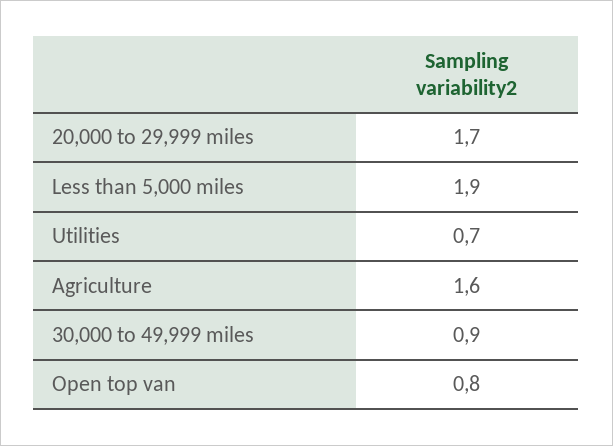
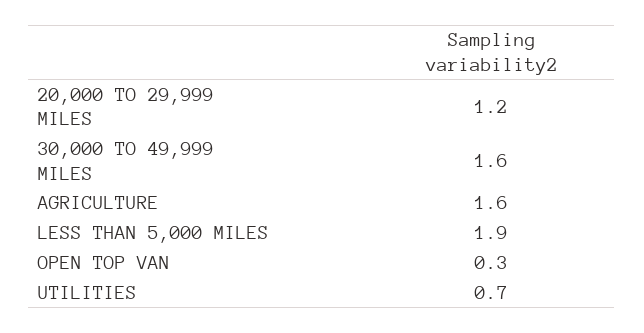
20,000 to 29,999 miles: 1.7 -> 1.2
30,000 to 49,999 miles: 0.9 -> 1.6
Open top van: 0.8 -> 0.3

